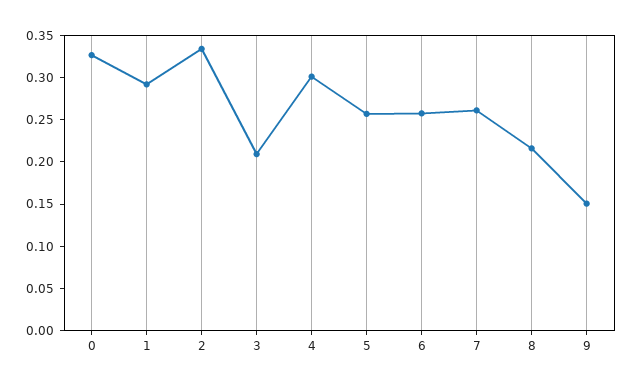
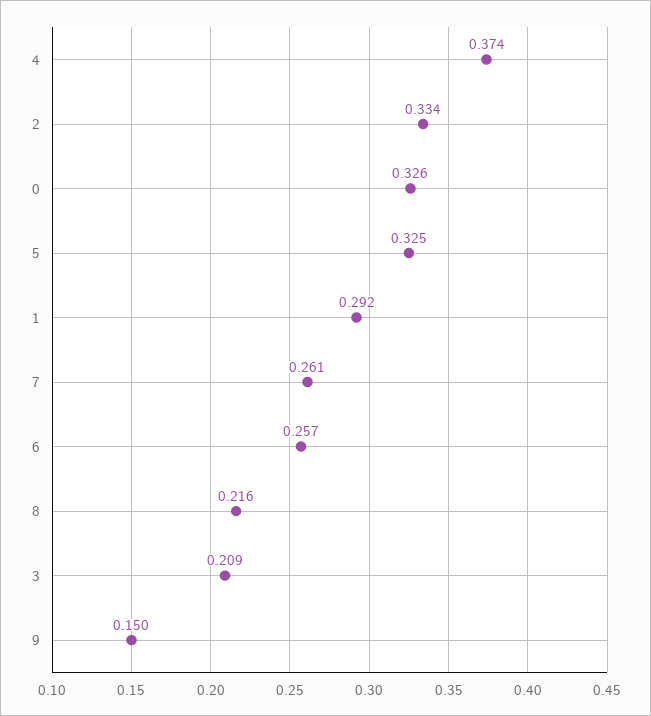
4: 0.3 -> 0.374
5: 0.26 -> 0.325

